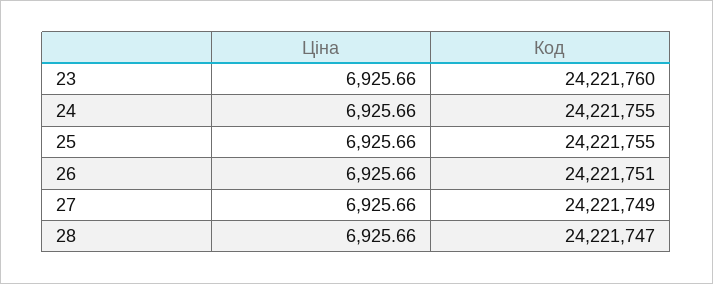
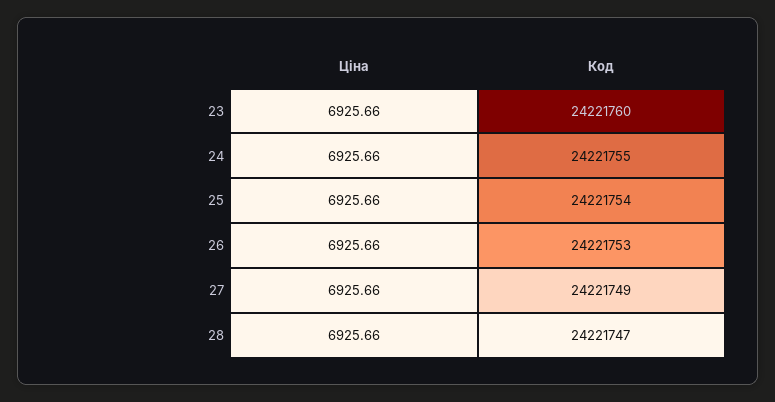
Код, 25: 24221755 -> 24221754
Код, 26: 24221751 -> 24221753

